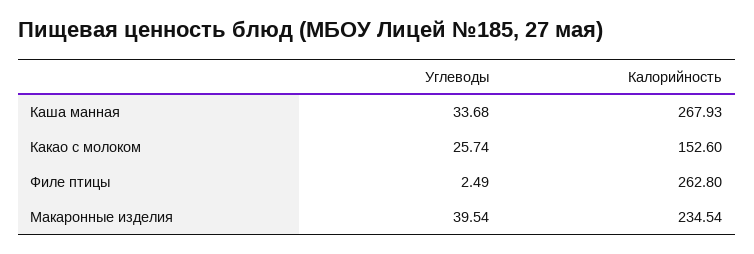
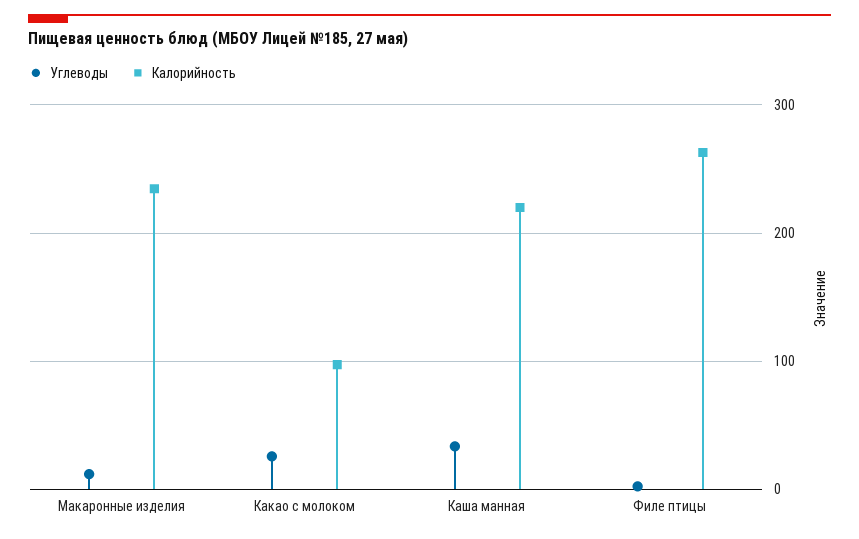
Калорийность, Каша манная: 267.93 -> 220
Калорийность, Какао с молоком: 152.6 -> 100
Углеводы, Макаронные изделия: 39.54 -> 10

